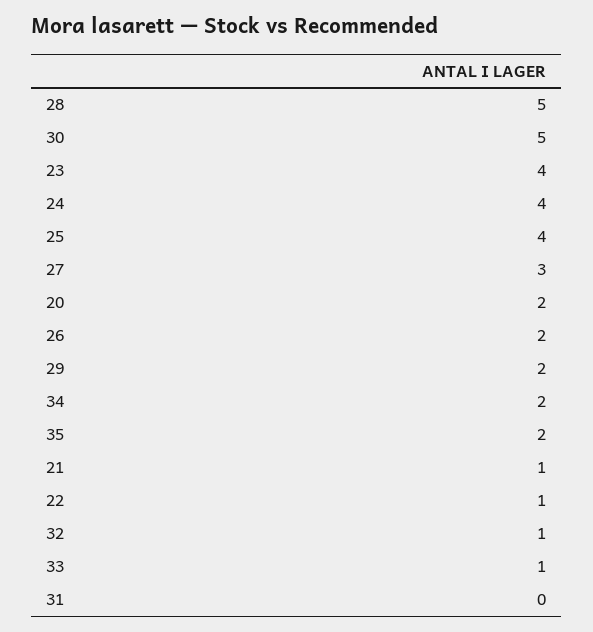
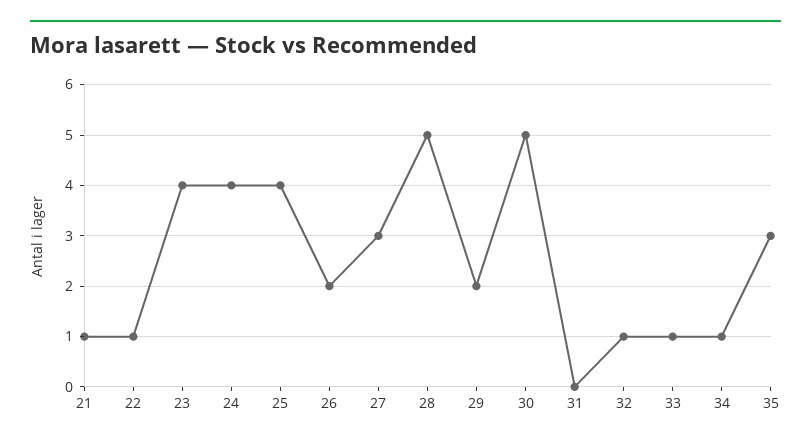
20: 2 -> none
34: 2 -> 1
35: 2 -> 3

